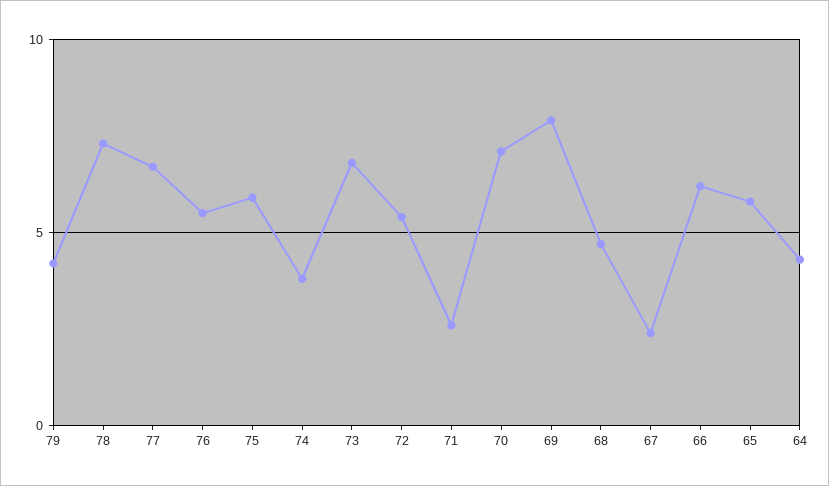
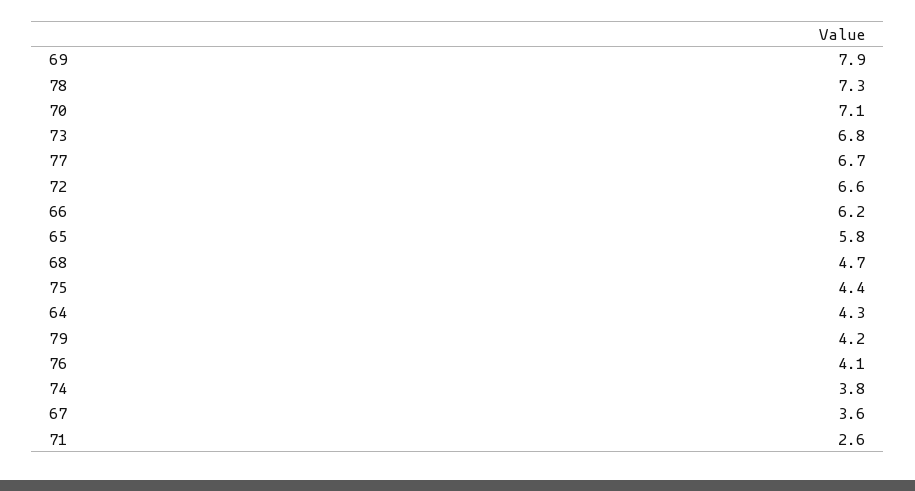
76: 5.5 -> 4.1
75: 6 -> 4.4
72: 5.5 -> 6.6
67: 2.5 -> 3.6

